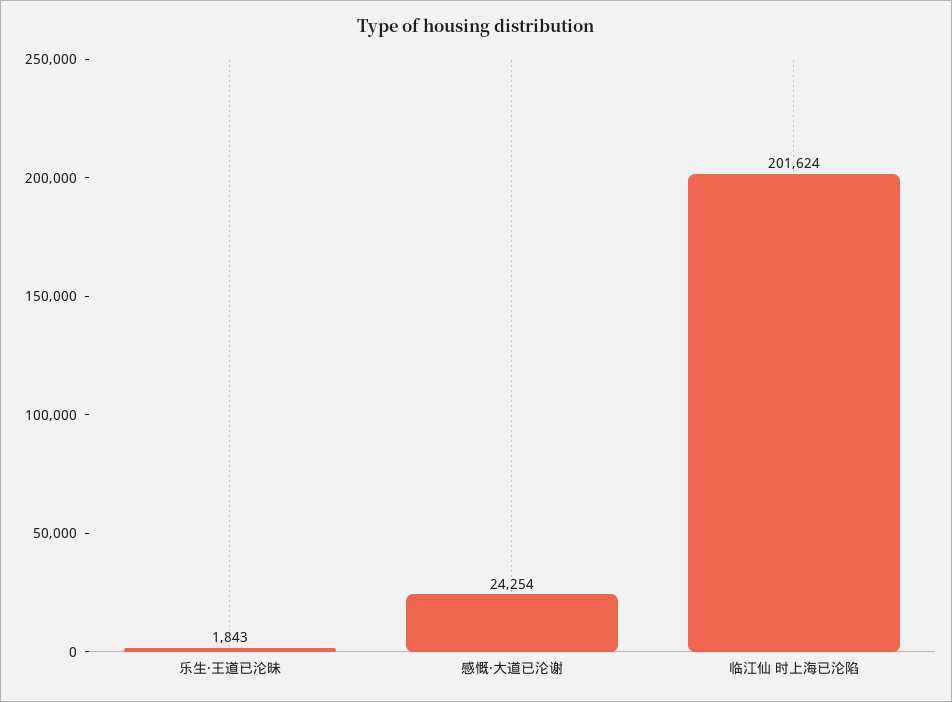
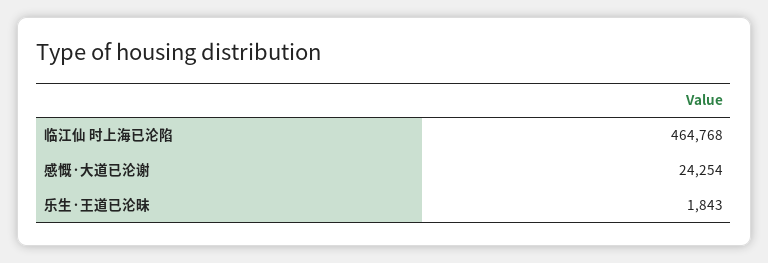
临江仙 时上海已沦陷: 201624 -> 464768

